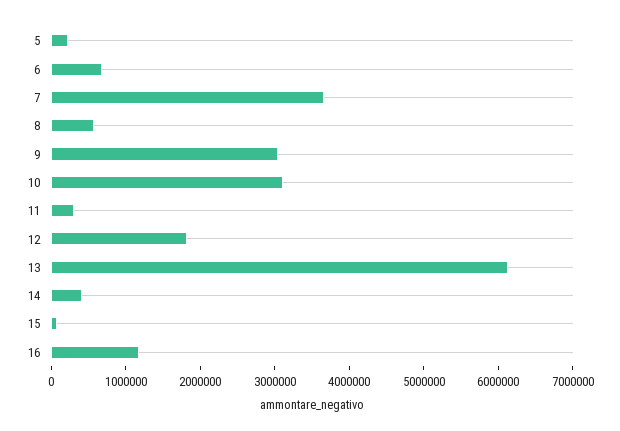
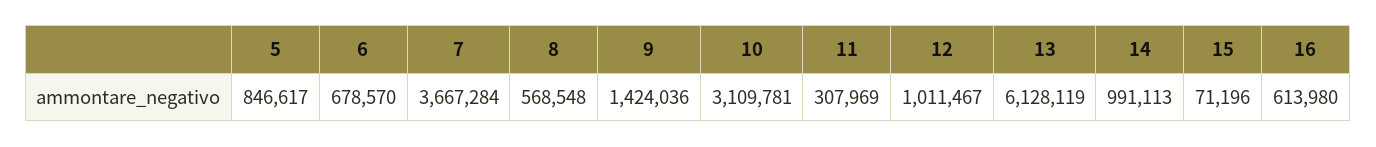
5: 200000 -> 846617
9: 3000000 -> 1424036
12: 1800000 -> 1011467
14: 400000 -> 991113
16: 1200000 -> 613980

